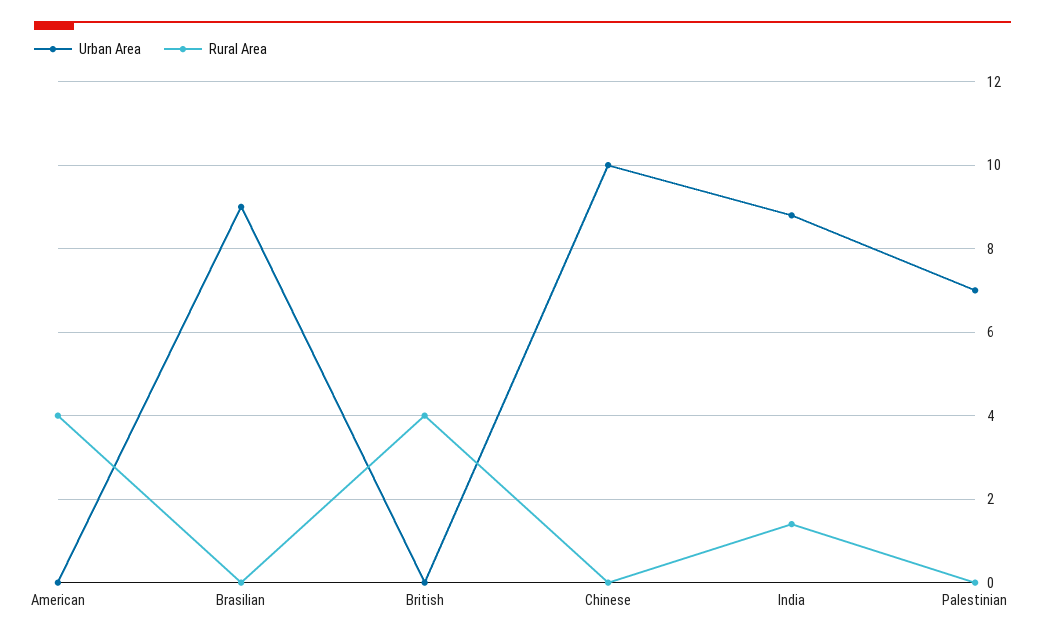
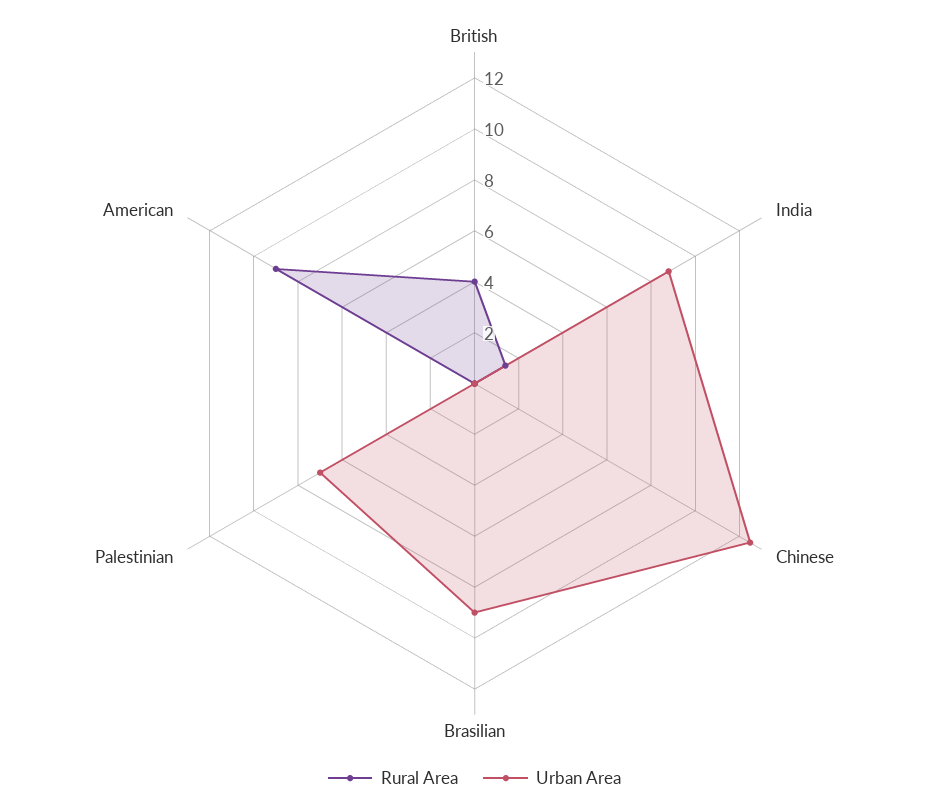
Rural Area, American: 4 -> 9
Urban Area, Chinese: 10 -> 12.5

